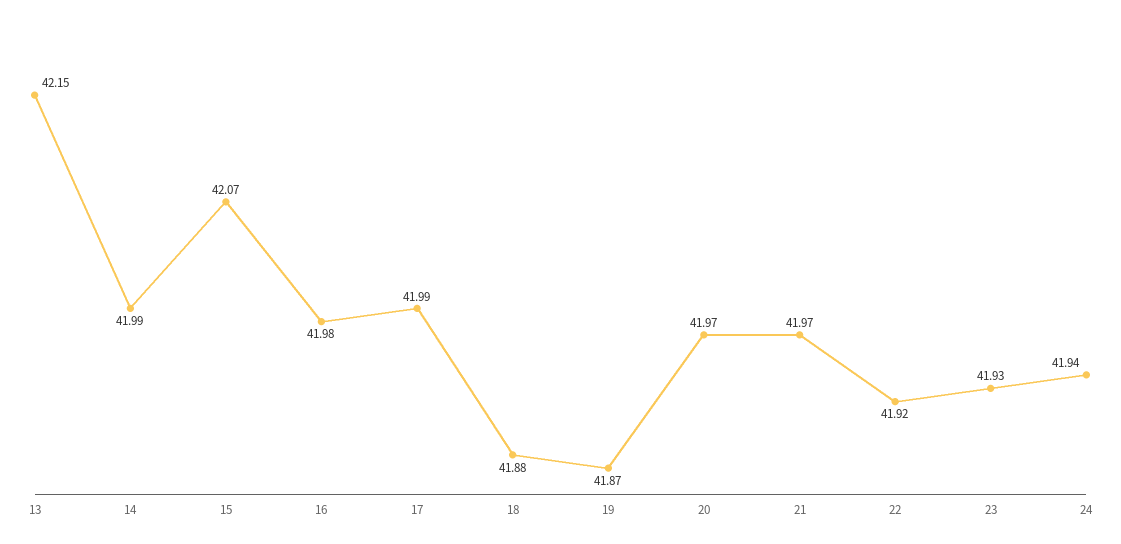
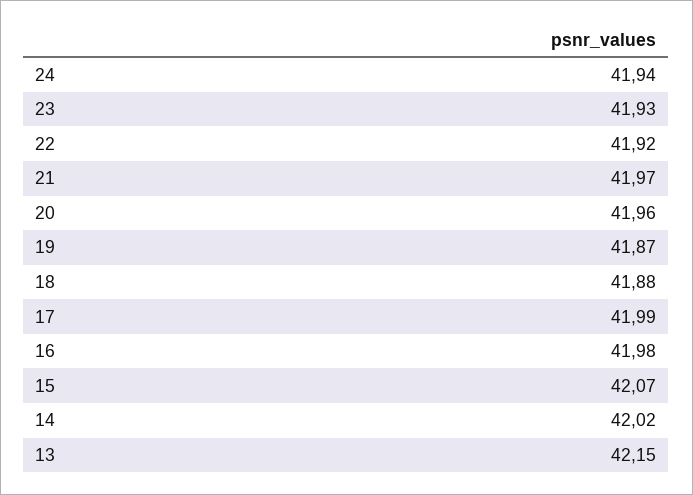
14: 41.99 -> 42.02
20: 41.97 -> 41.96

